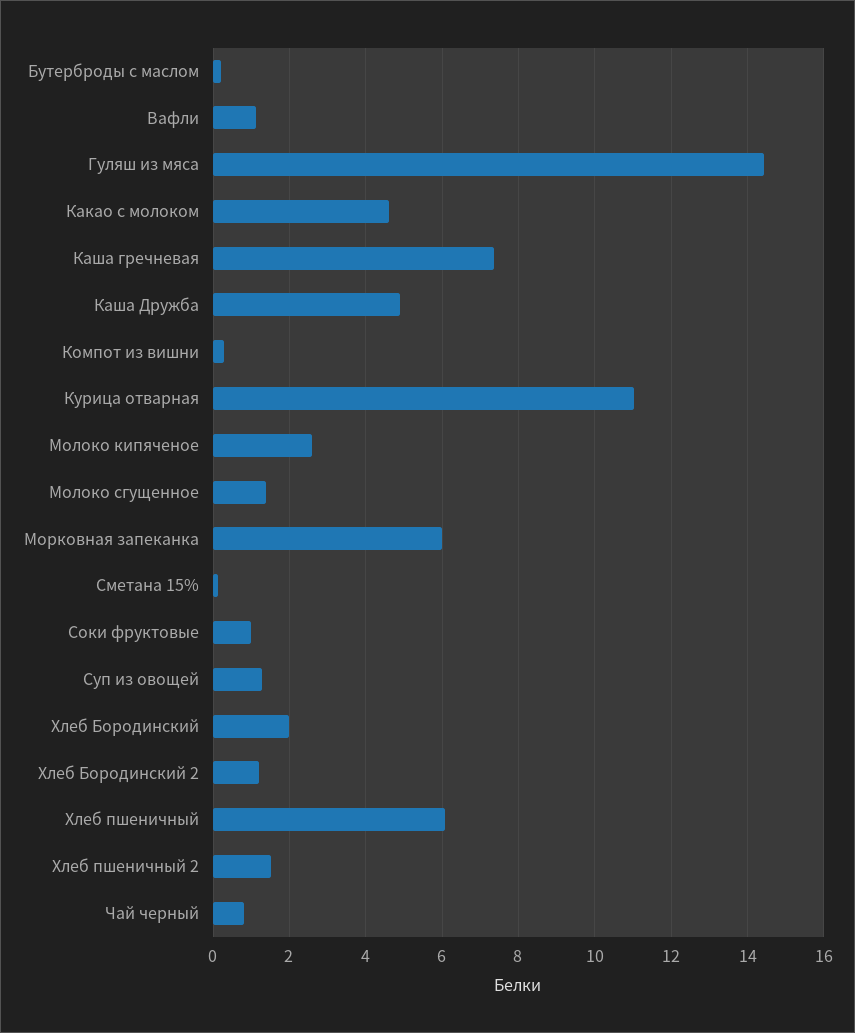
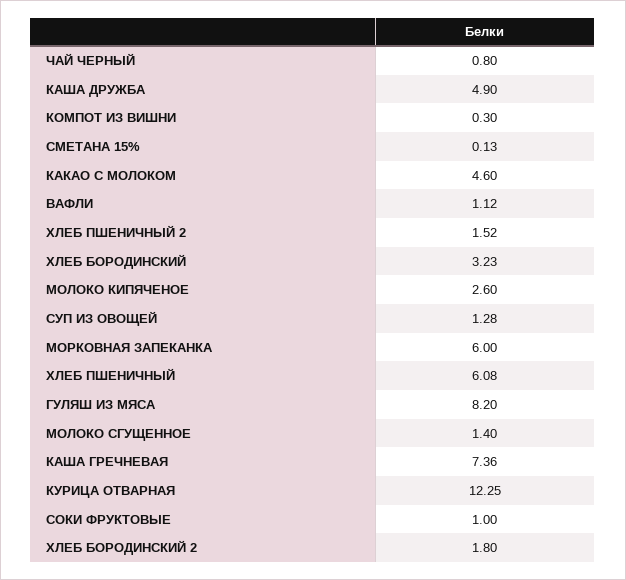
Бутерброды с маслом: 0.2 -> none
Гуляш из мяса: 14.4 -> 8.2
Курица отварная: 11 -> 12.25
Хлеб Бородинский: 2 -> 3.23
Хлеб Бородинский 2: 1.2 -> 1.8

